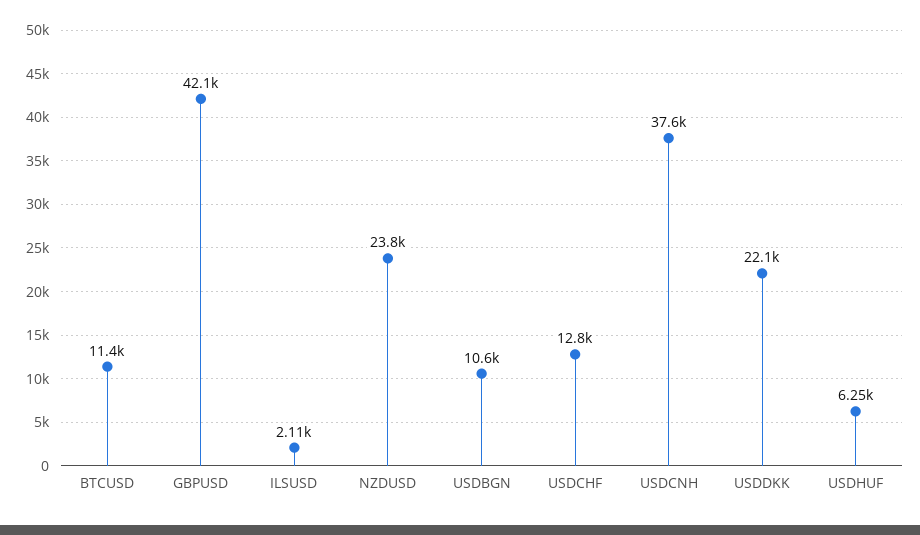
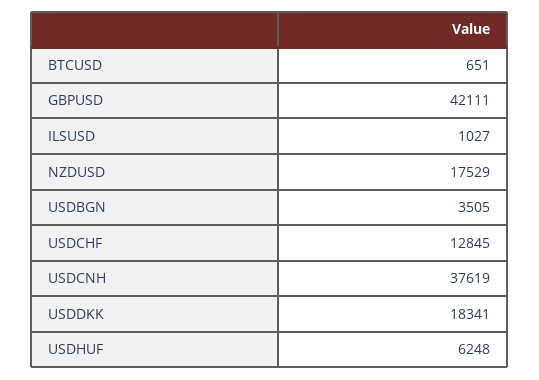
BTCUSD: 11400 -> 651
ILSUSD: 2110 -> 1027
NZDUSD: 23800 -> 17529
USDBGN: 10600 -> 3505
USDDKK: 22100 -> 18341

